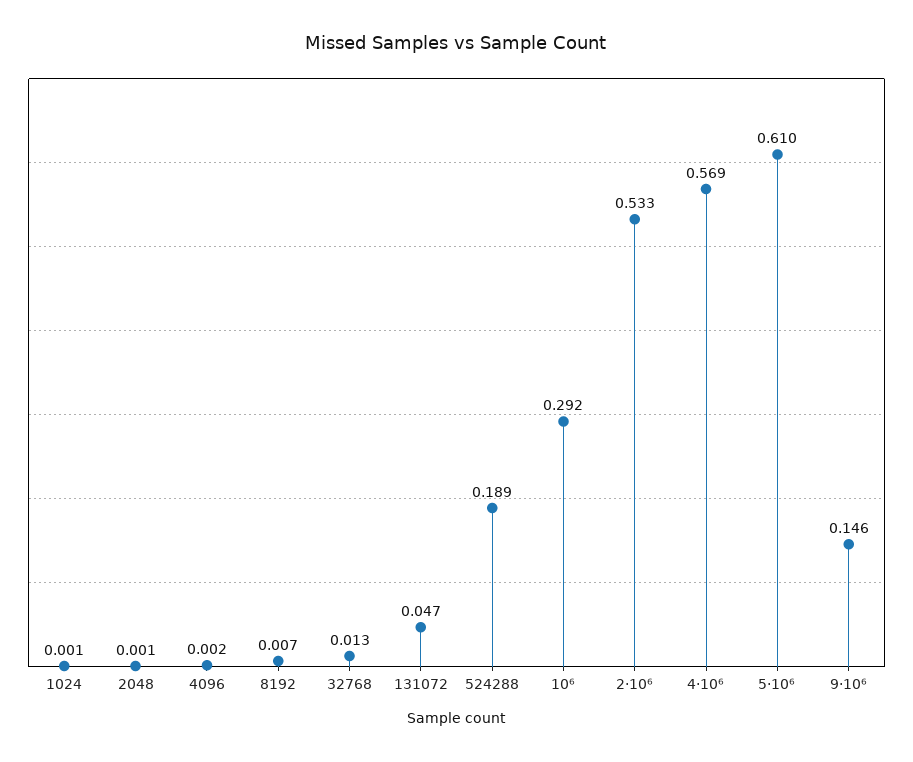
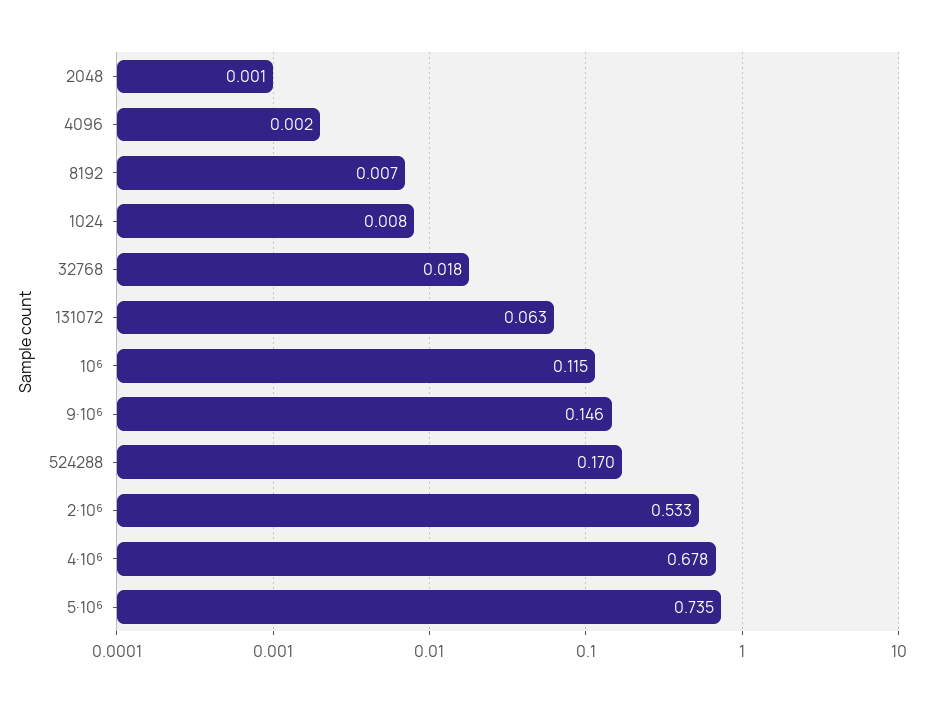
1024: 0.001 -> 0.008
32768: 0.013 -> 0.018
131072: 0.047 -> 0.063
524288: 0.189 -> 0.17
10⁶: 0.292 -> 0.115
4·10⁶: 0.569 -> 0.678
5·10⁶: 0.61 -> 0.735

